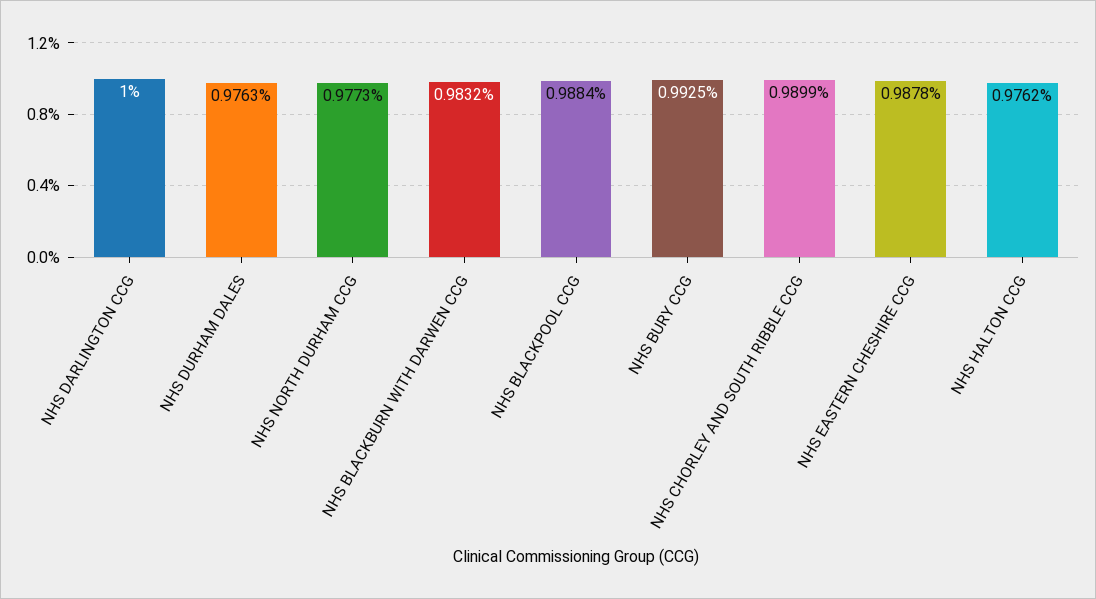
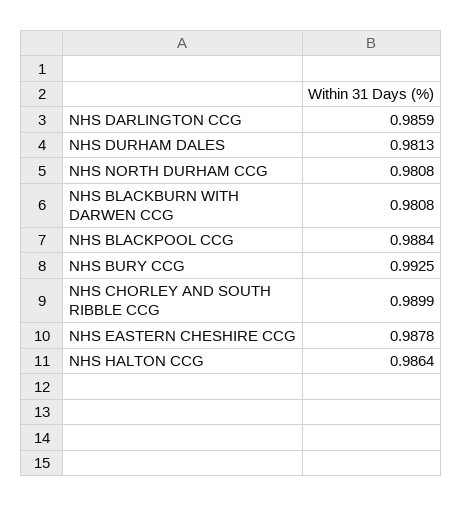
NHS DARLINGTON CCG: 1 -> 0.9859
NHS DURHAM DALES: 0.9763 -> 0.9813
NHS NORTH DURHAM CCG: 0.9773 -> 0.9808
NHS BLACKBURN WITH DARWEN CCG: 0.9832 -> 0.9808
NHS HALTON CCG: 0.9762 -> 0.9864

